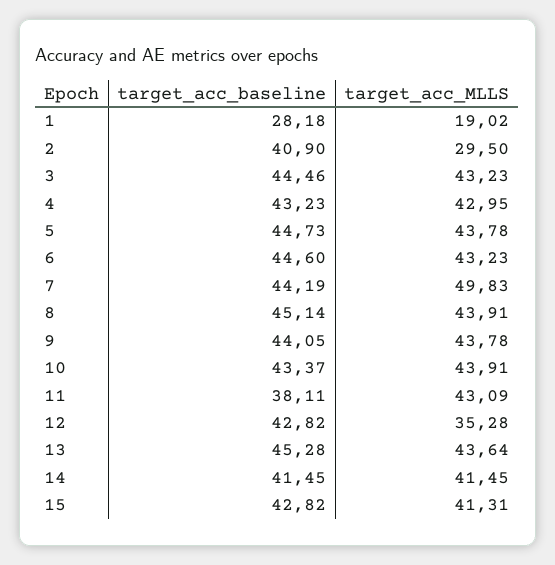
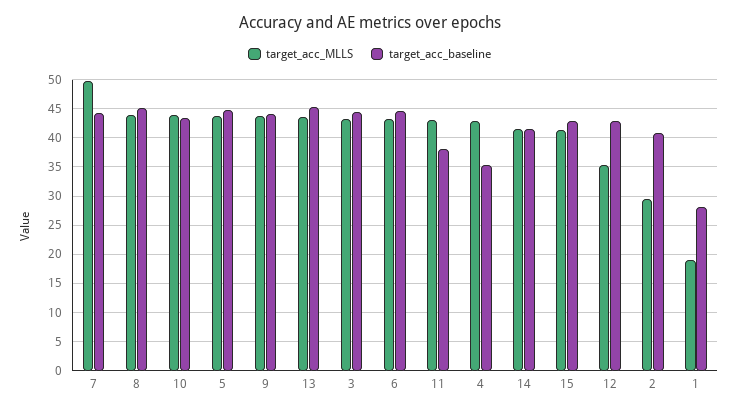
target_acc_baseline, 4: 43.23 -> 35

